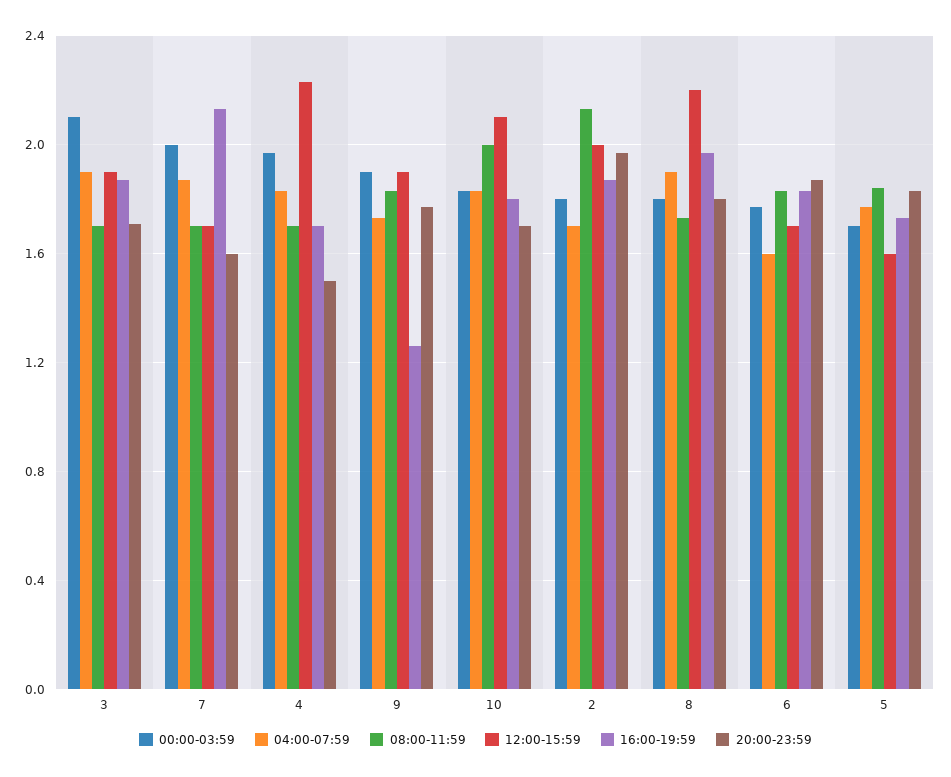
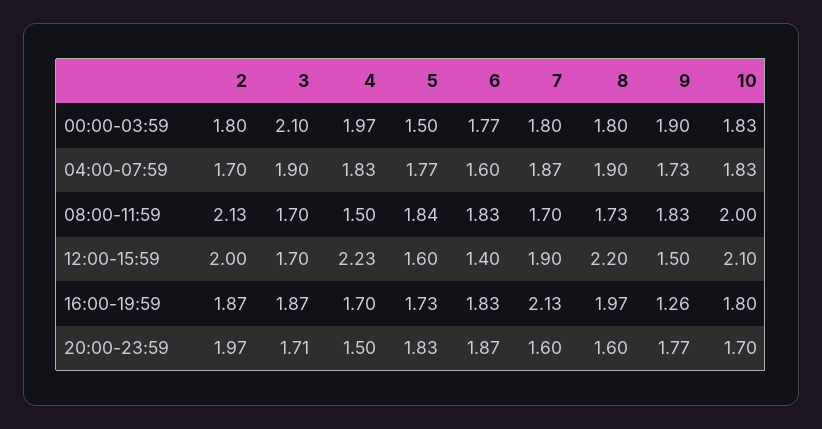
12:00-15:59, 3: 1.9 -> 1.7
00:00-03:59, 7: 2 -> 1.8
12:00-15:59, 7: 1.7 -> 1.9
08:00-11:59, 4: 1.7 -> 1.5
12:00-15:59, 9: 1.9 -> 1.5
20:00-23:59, 8: 1.8 -> 1.6
12:00-15:59, 6: 1.7 -> 1.4
00:00-03:59, 5: 1.7 -> 1.5

